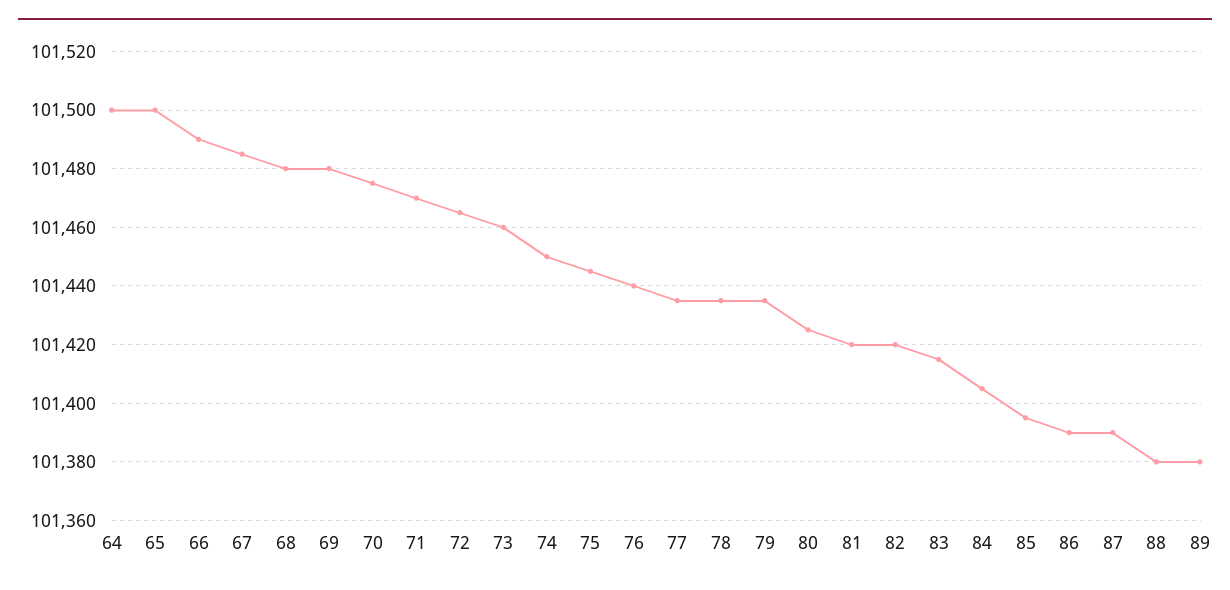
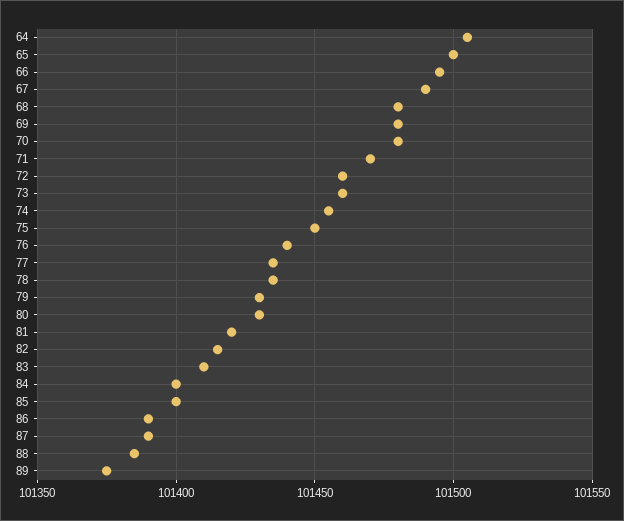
64: 101500 -> 101505
66: 101490 -> 101495
67: 101485 -> 101490
70: 101475 -> 101480
72: 101465 -> 101460
74: 101450 -> 101455
75: 101445 -> 101450
79: 101435 -> 101430
80: 101425 -> 101430
82: 101420 -> 101415
83: 101415 -> 101410
84: 101405 -> 101400
85: 101395 -> 101400
88: 101380 -> 101385
89: 101380 -> 101375

